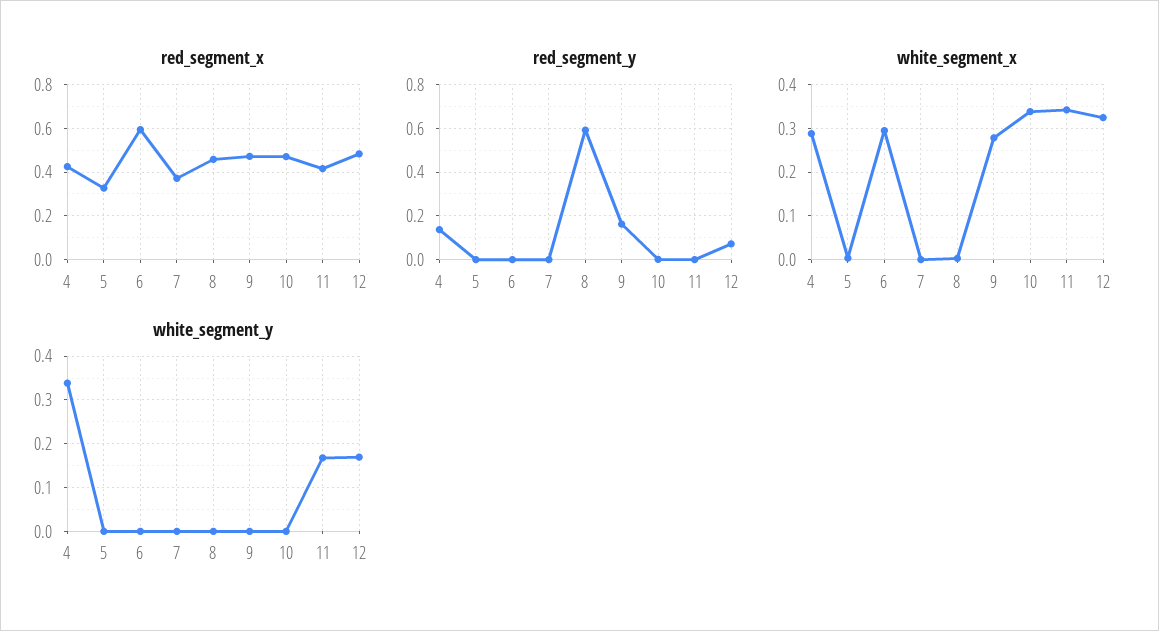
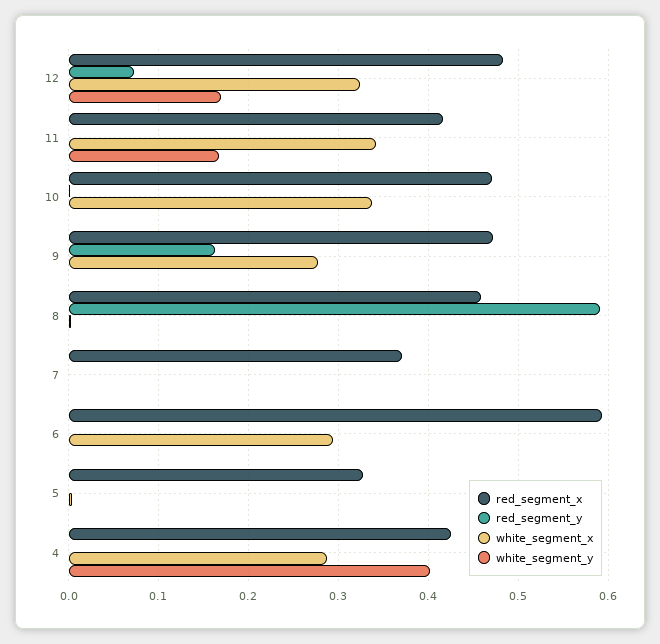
red_segment_y, 4: 0.15 -> 0
white_segment_y, 4: 0.34 -> 0.4

